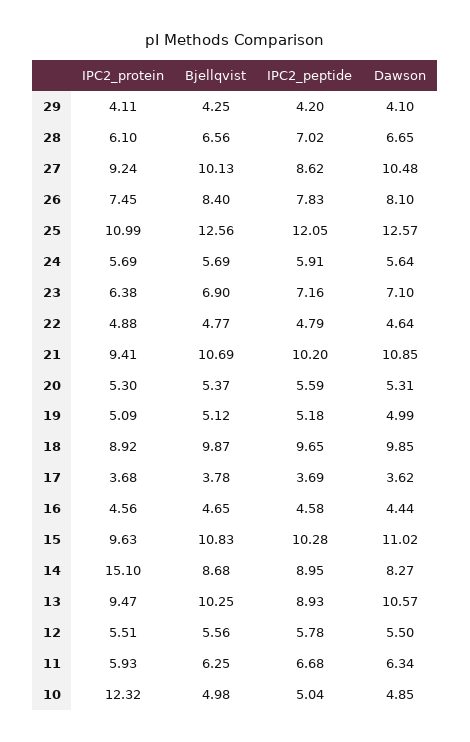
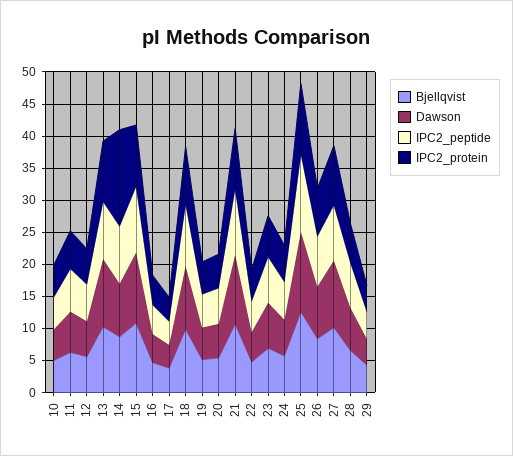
IPC2_protein, 10: 12.32 -> 5

